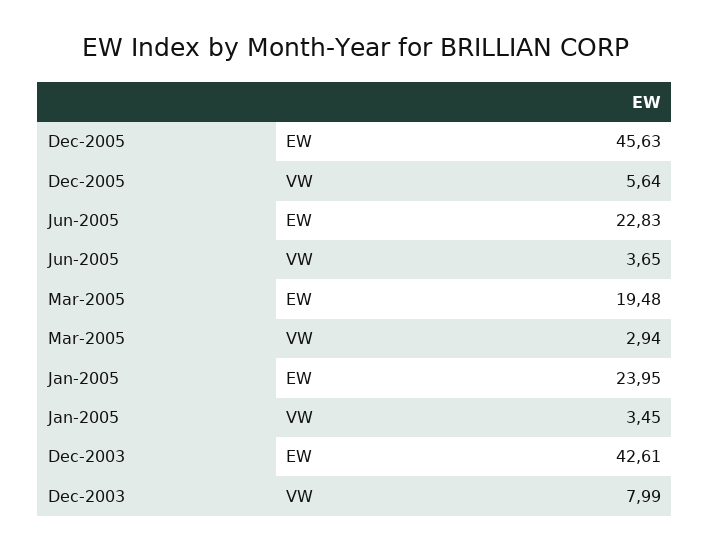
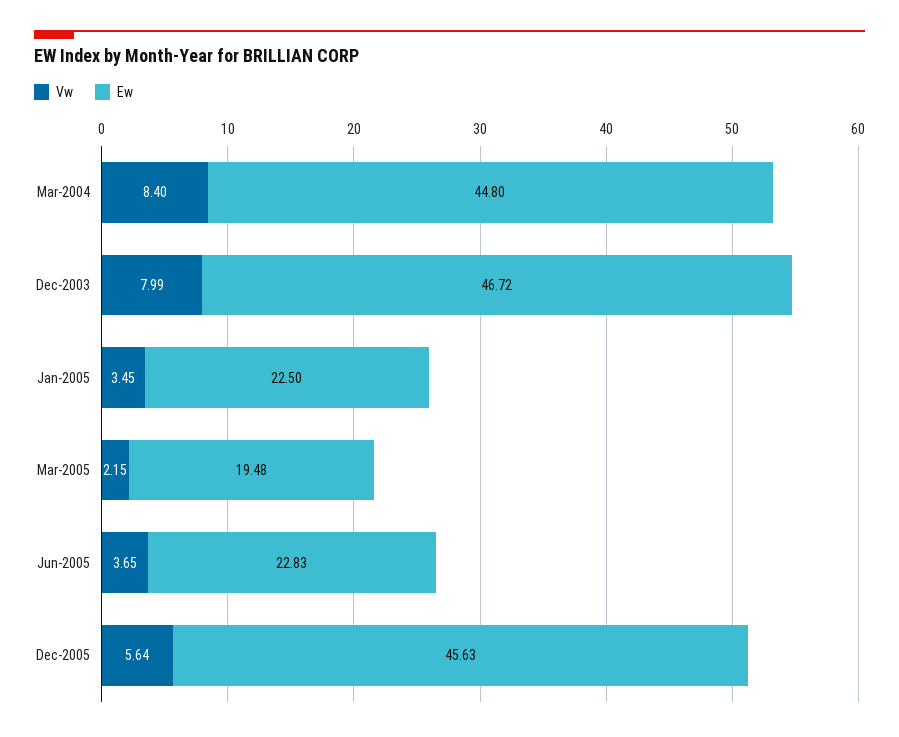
VW, Mar-2005: 2.94 -> 2.15
EW, Jan-2005: 23.95 -> 22.5
EW, Dec-2003: 42.61 -> 46.72
VW, Mar-2004: none -> 8.4
EW, Mar-2004: none -> 44.8

